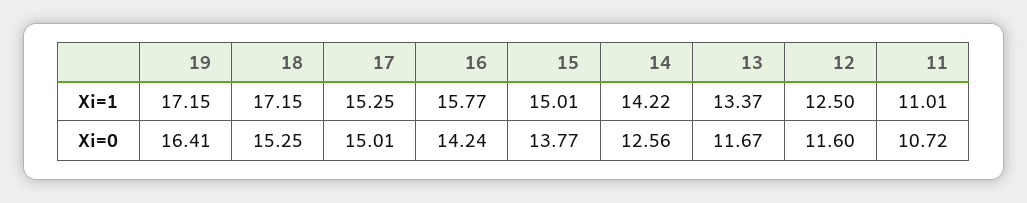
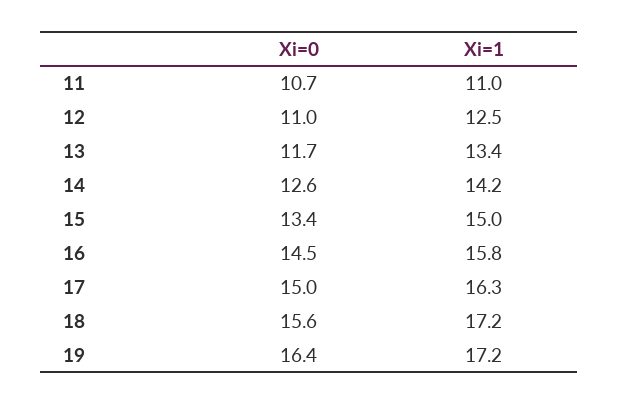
17, Xi=1: 15.25 -> 16.3
18, Xi=0: 15.25 -> 15.6
16, Xi=0: 14.24 -> 14.5
15, Xi=0: 13.77 -> 13.4
12, Xi=0: 11.6 -> 11

